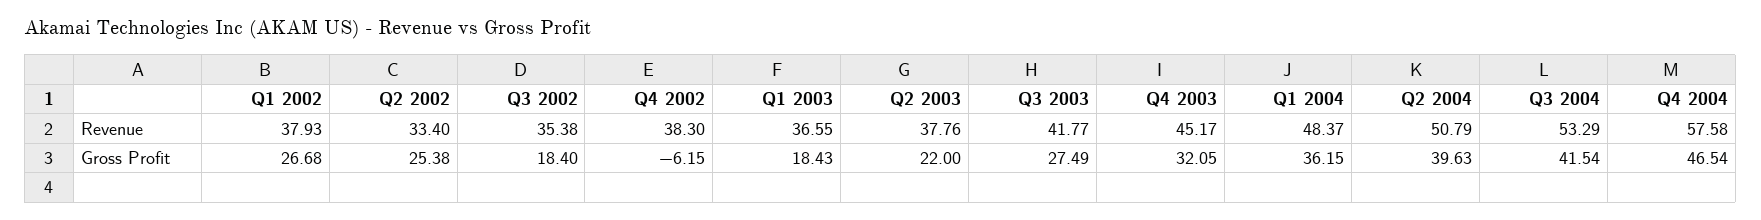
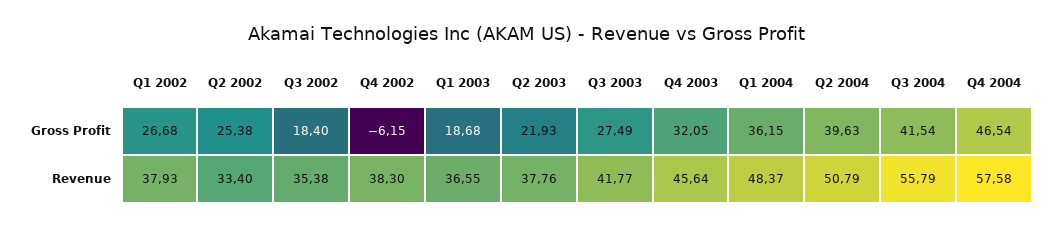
Q4 2003, Revenue: 45.17 -> 45.64
Q3 2004, Revenue: 53.29 -> 55.79
Q1 2003, Gross Profit: 18.43 -> 18.68
Q2 2003, Gross Profit: 22 -> 21.93

